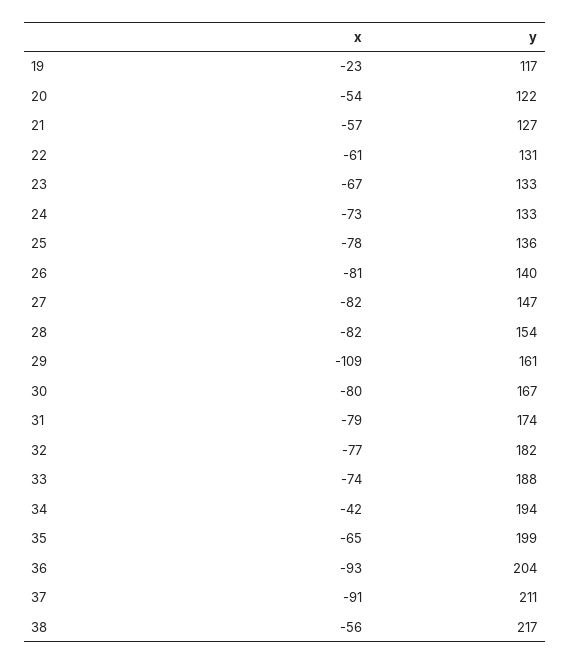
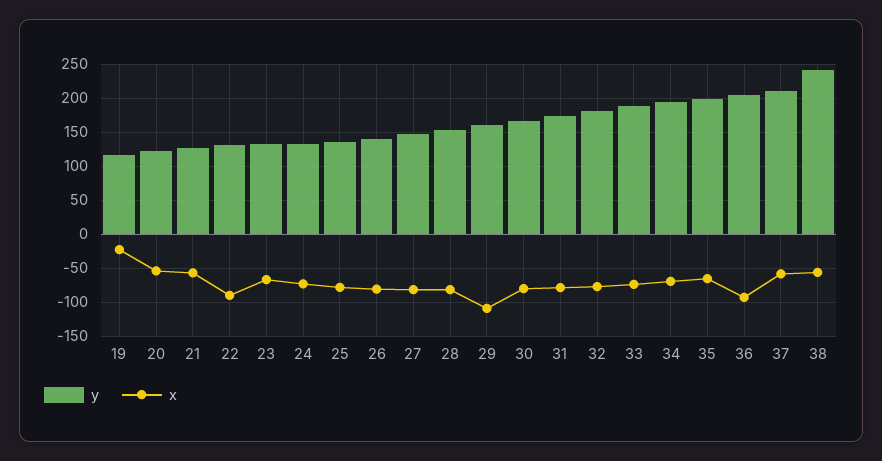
x, 22: -61 -> -90
x, 34: -42 -> -70
x, 37: -91 -> -60
y, 38: 217 -> 240

